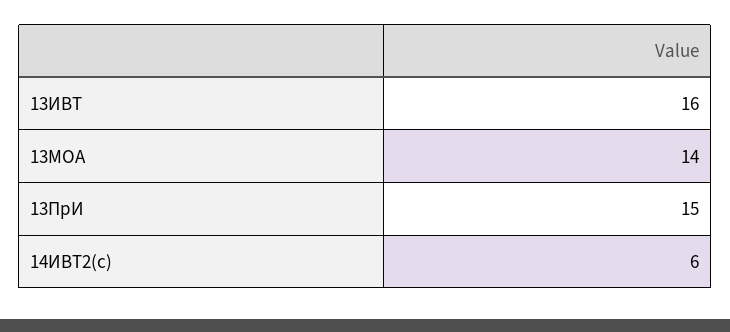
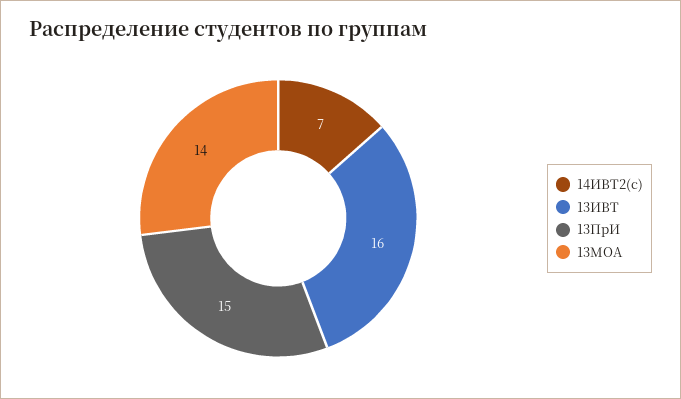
14ИВТ2(c): 6 -> 7

